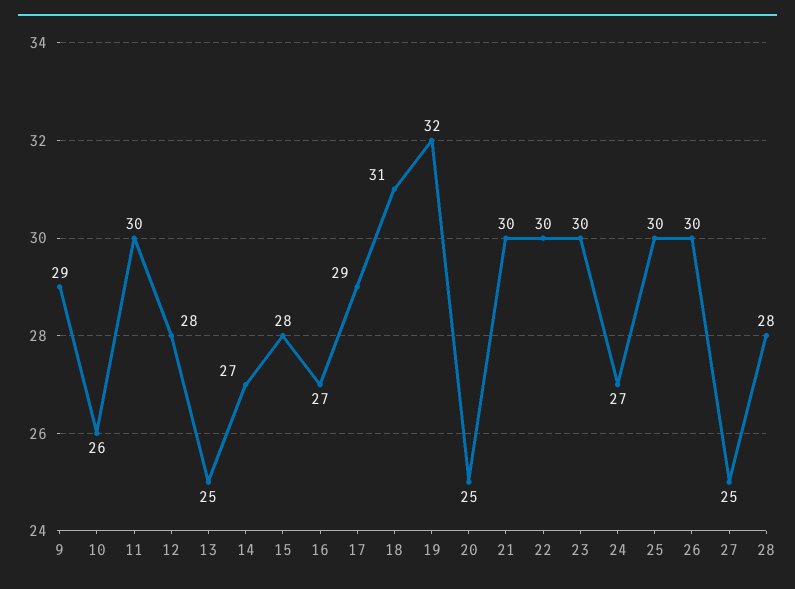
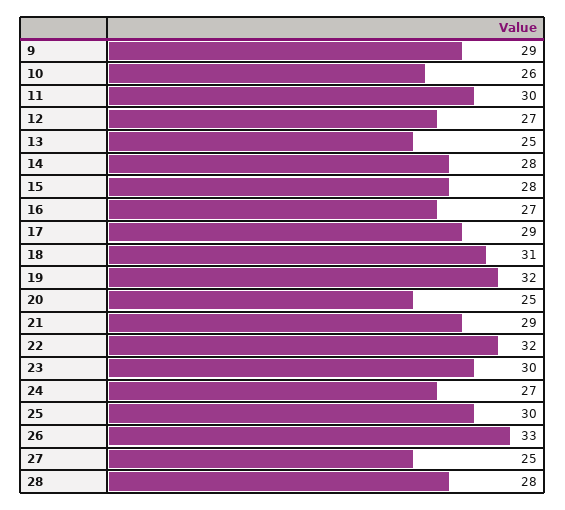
12: 28 -> 27
14: 27 -> 28
21: 30 -> 29
22: 30 -> 32
26: 30 -> 33

